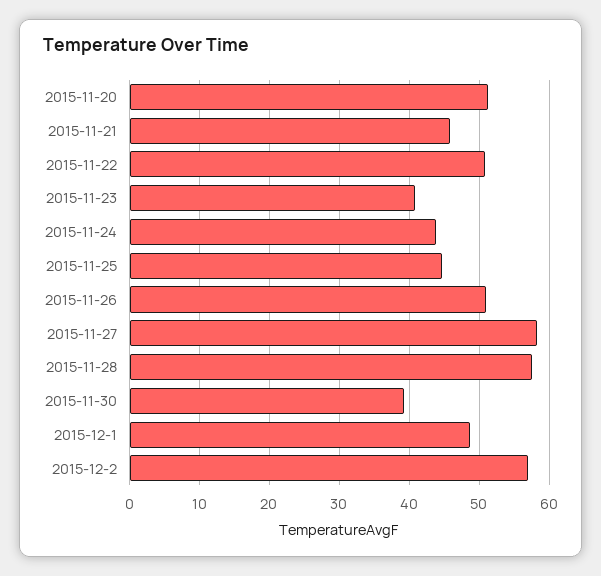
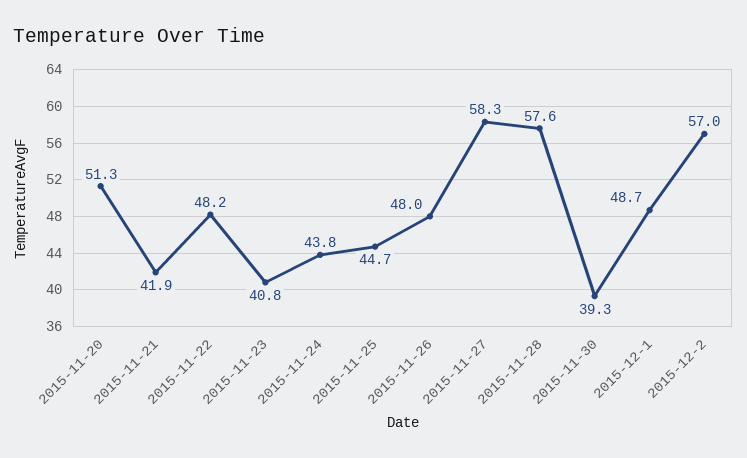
2015-11-21: 46 -> 41.9
2015-11-22: 51 -> 48.2
2015-11-26: 51 -> 48

